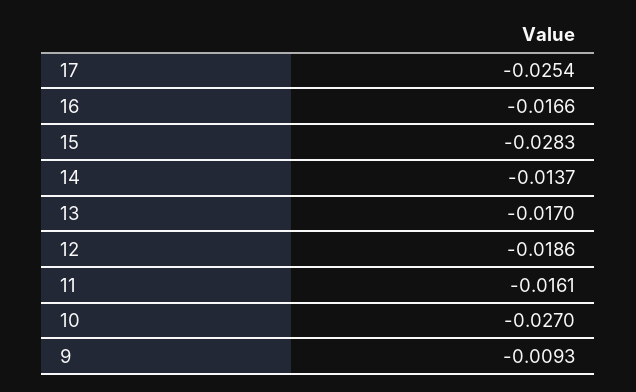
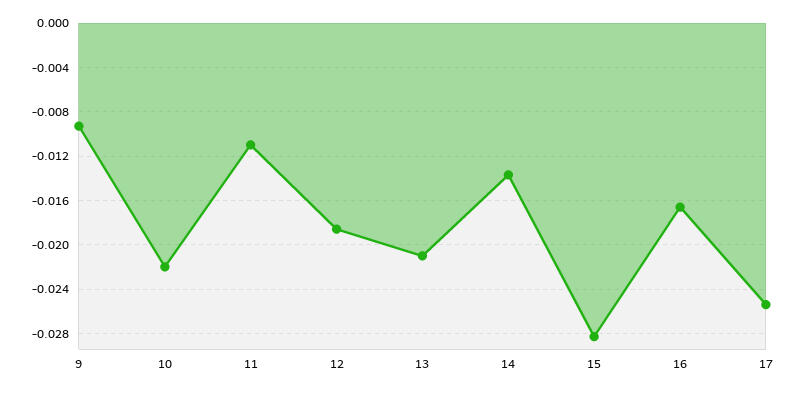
13: -0.017 -> -0.021
11: -0.0161 -> -0.011
10: -0.027 -> -0.022

